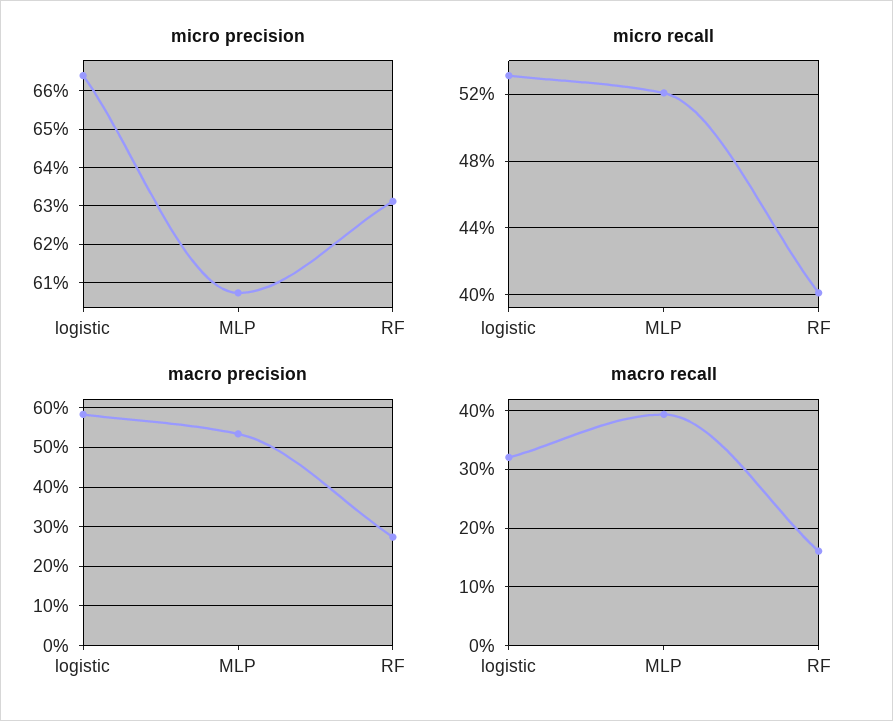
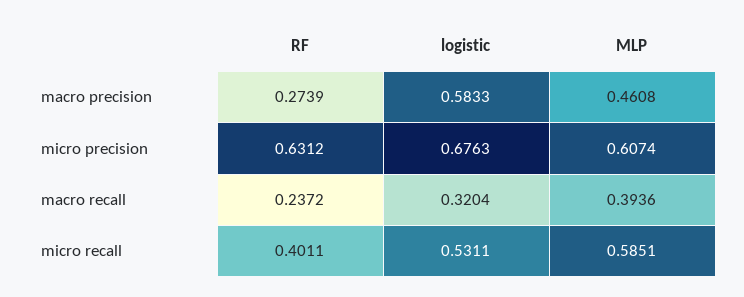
micro precision, logistic: 0.664 -> 0.6763
micro recall, MLP: 0.52 -> 0.5851
macro precision, MLP: 0.54 -> 0.4608
macro recall, RF: 0.16 -> 0.2372

